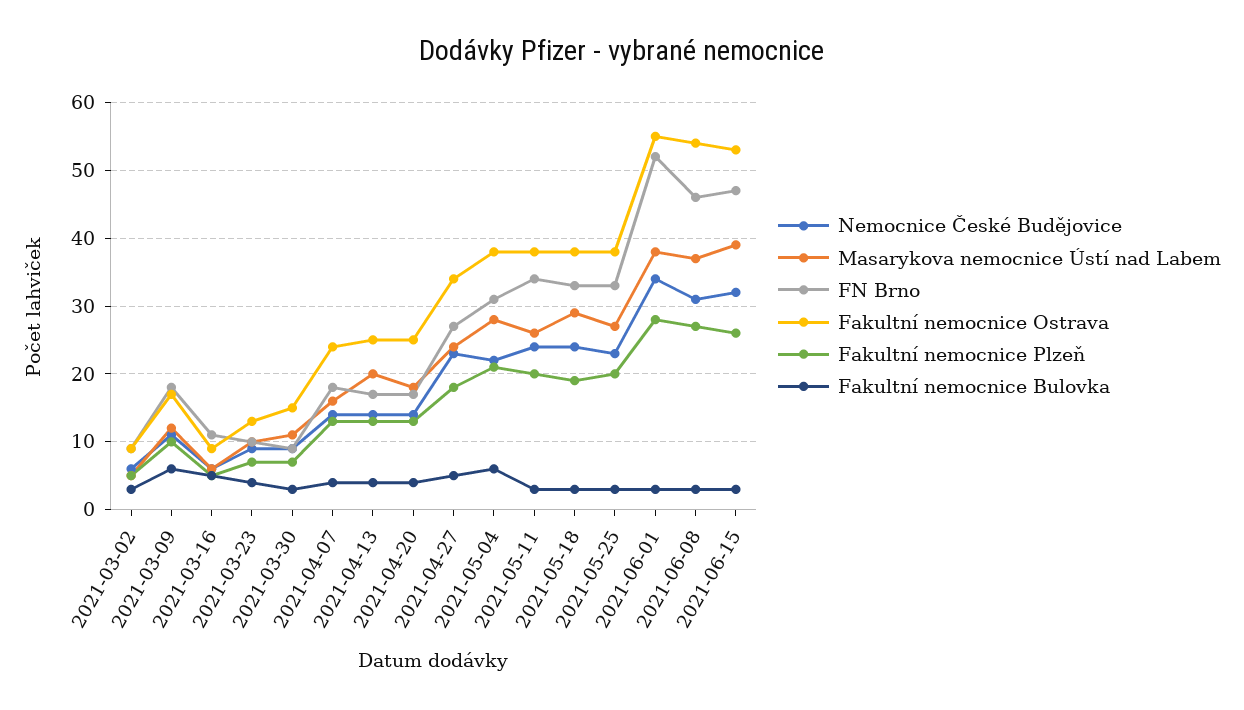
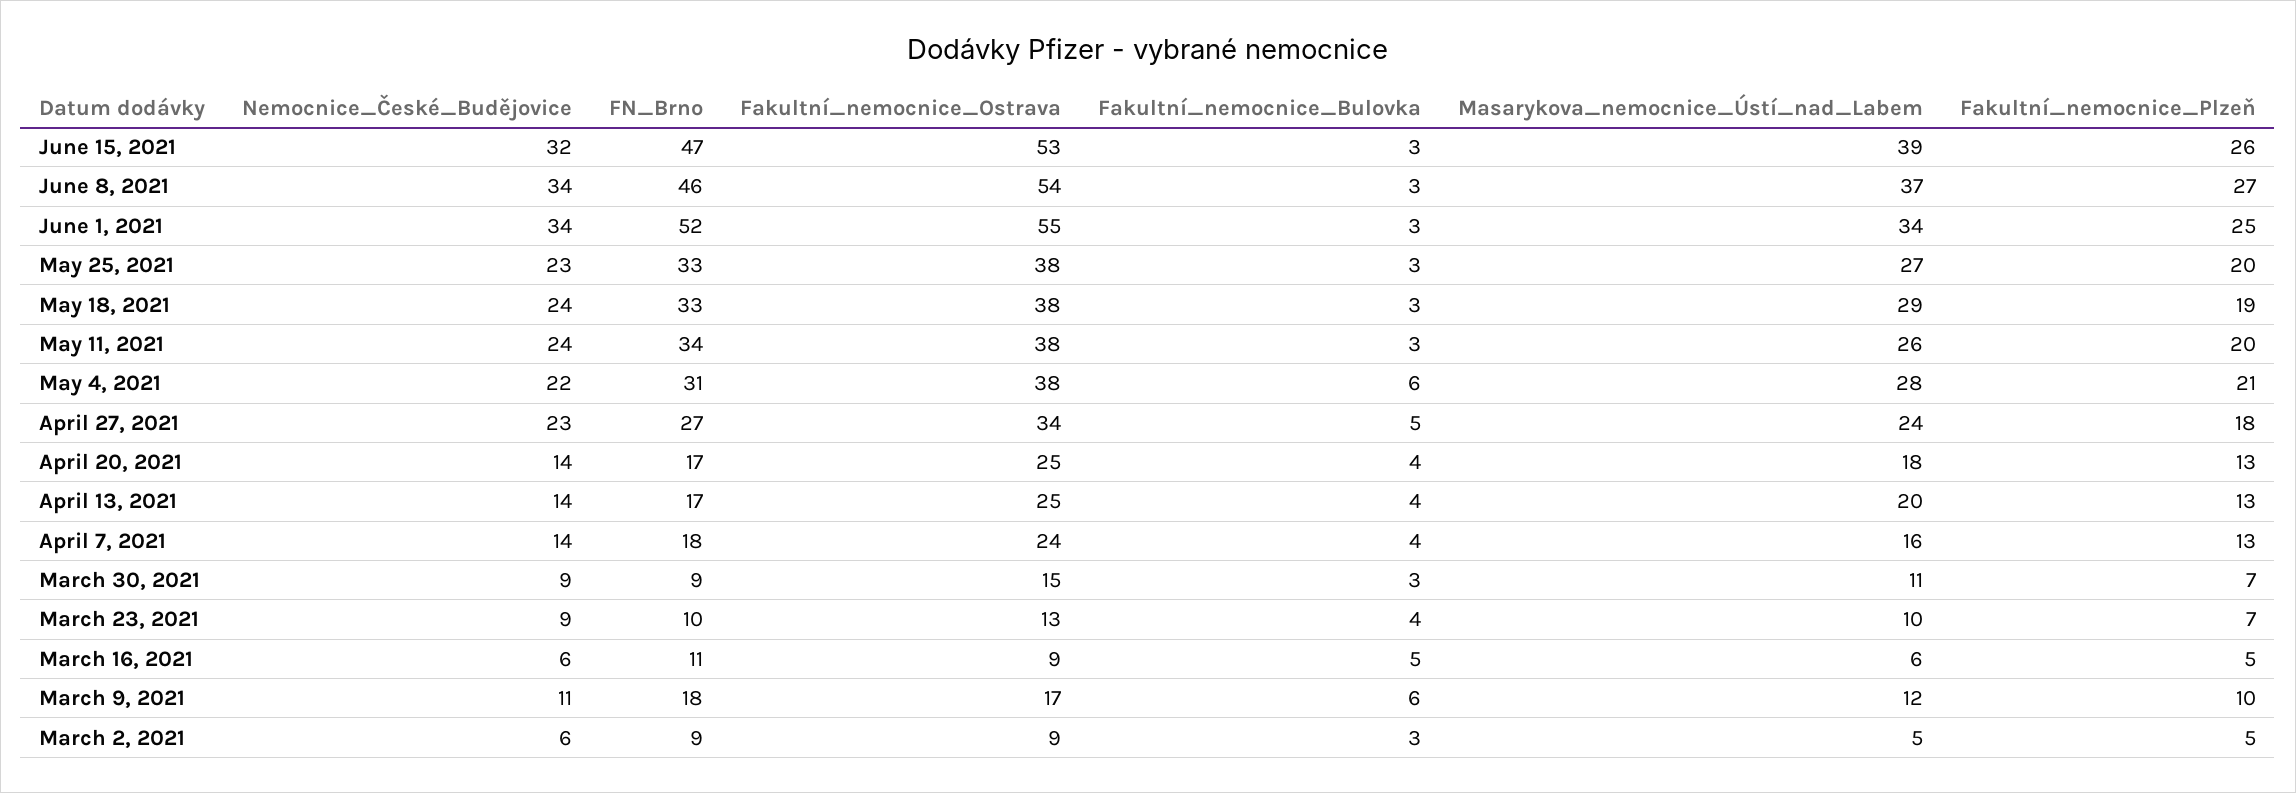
Masarykova nemocnice Ústí nad Labem, 2021-06-01: 38 -> 34
Fakultní nemocnice Plzeň, 2021-06-01: 28 -> 25
Nemocnice České Budějovice, 2021-06-08: 31 -> 34

